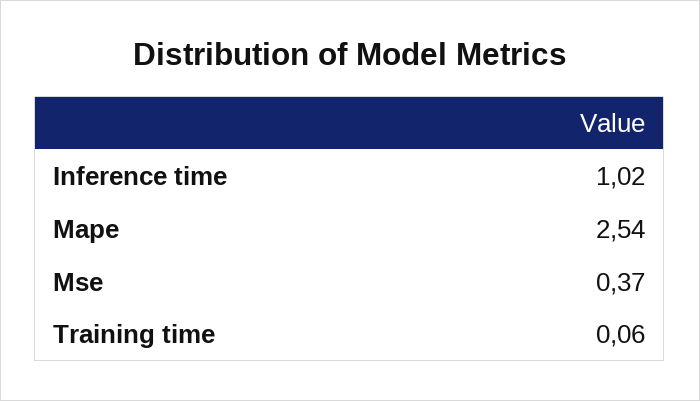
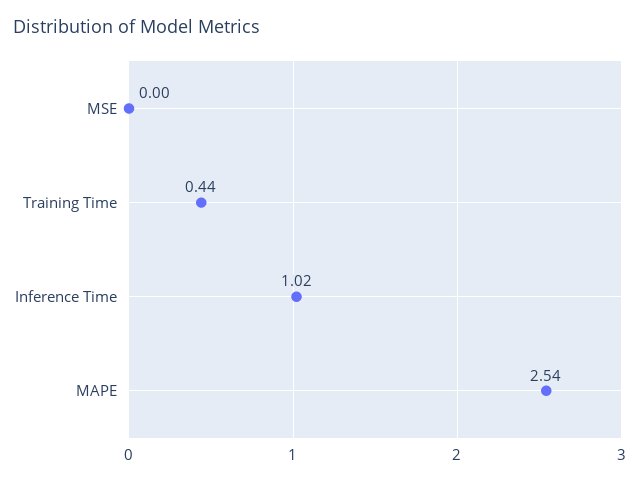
Mse: 0.37 -> 0
Training time: 0.06 -> 0.44

